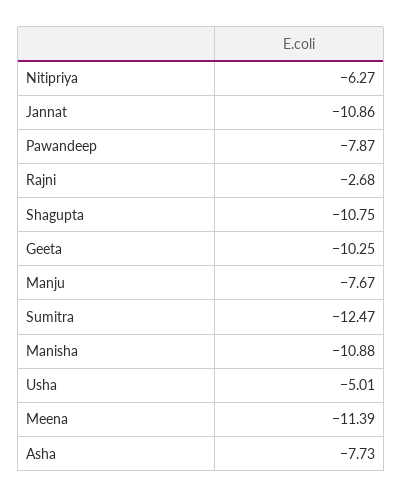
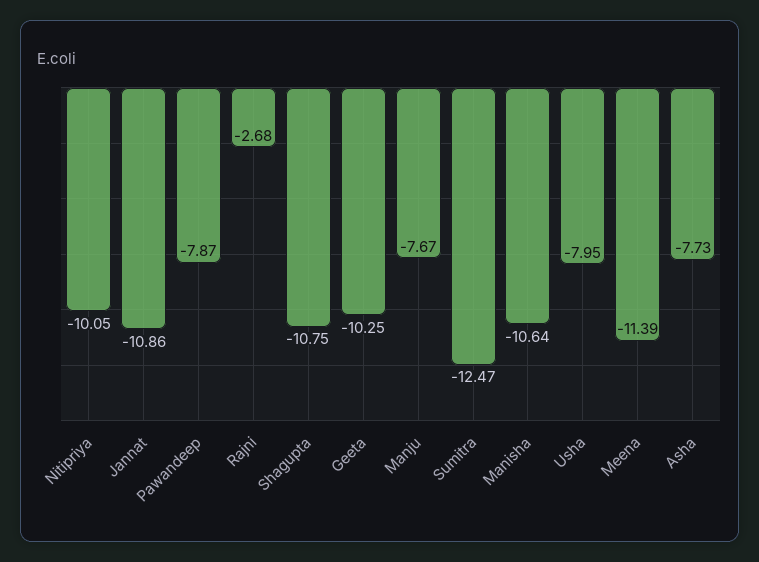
Nitipriya: -6.27 -> -10.05
Manisha: -10.88 -> -10.64
Usha: -5.01 -> -7.95

